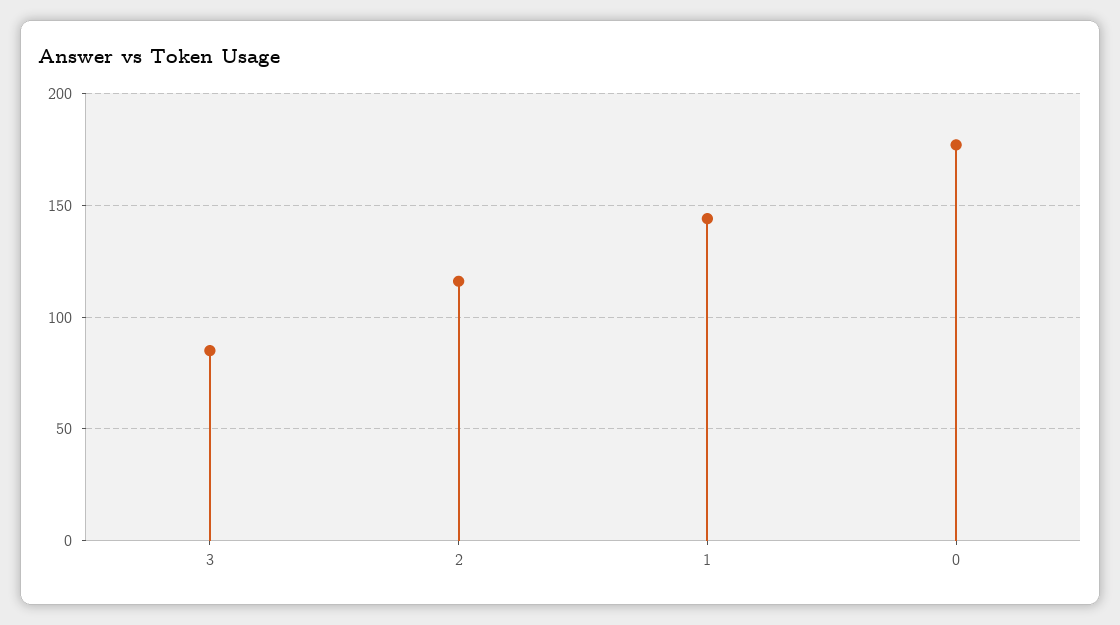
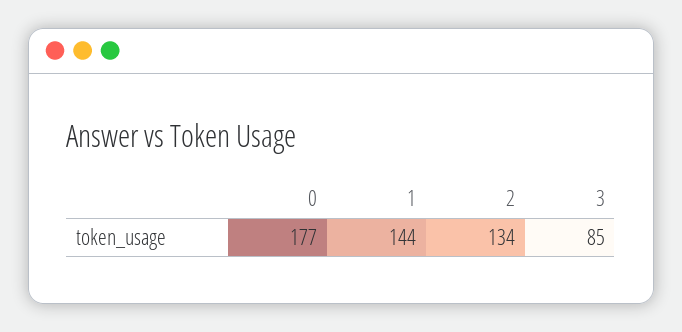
2: 115 -> 134

